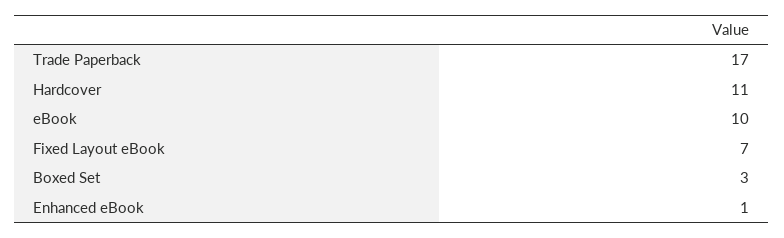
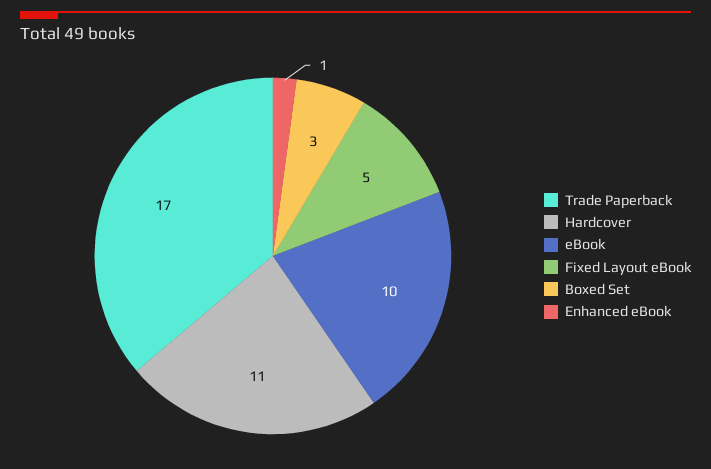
Fixed Layout eBook: 7 -> 5

